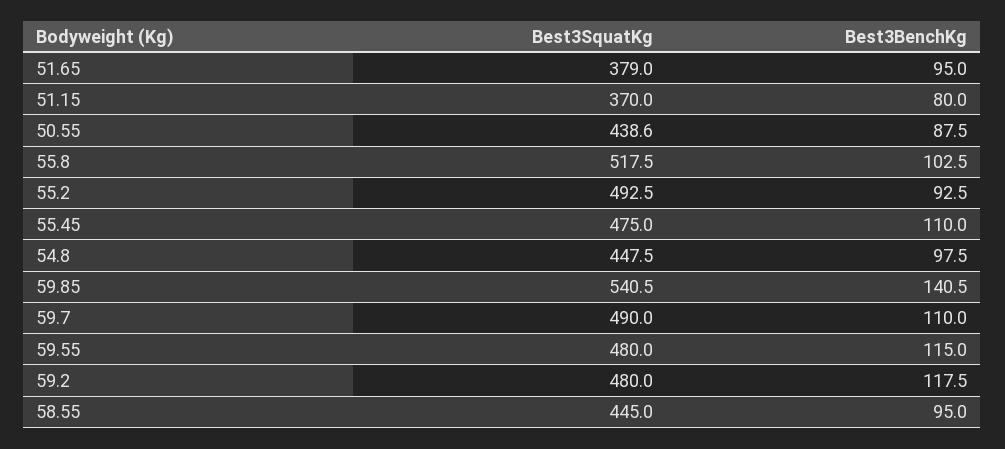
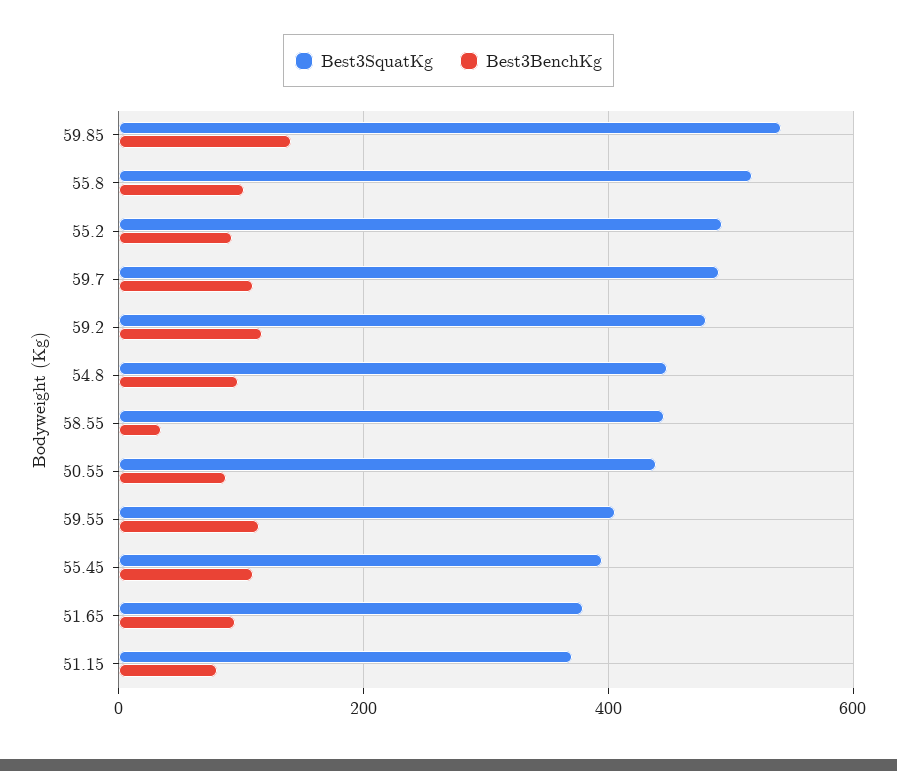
Best3SquatKg, 55.45: 475 -> 400
Best3SquatKg, 59.55: 480 -> 400
Best3BenchKg, 58.55: 95 -> 40

